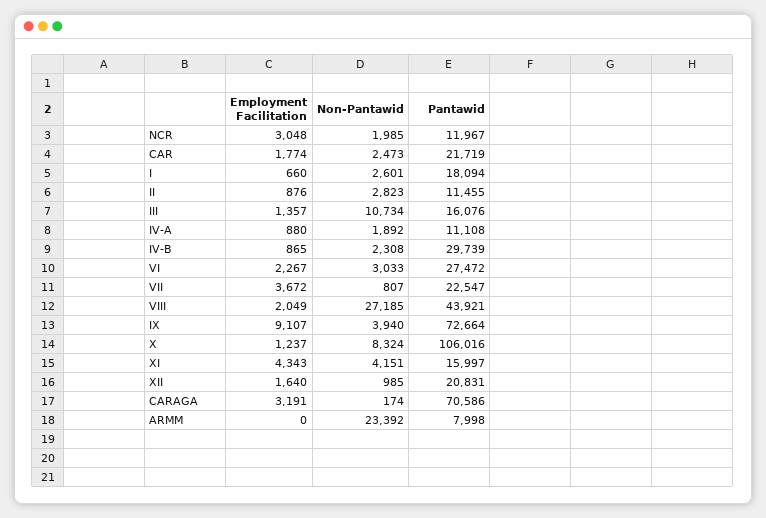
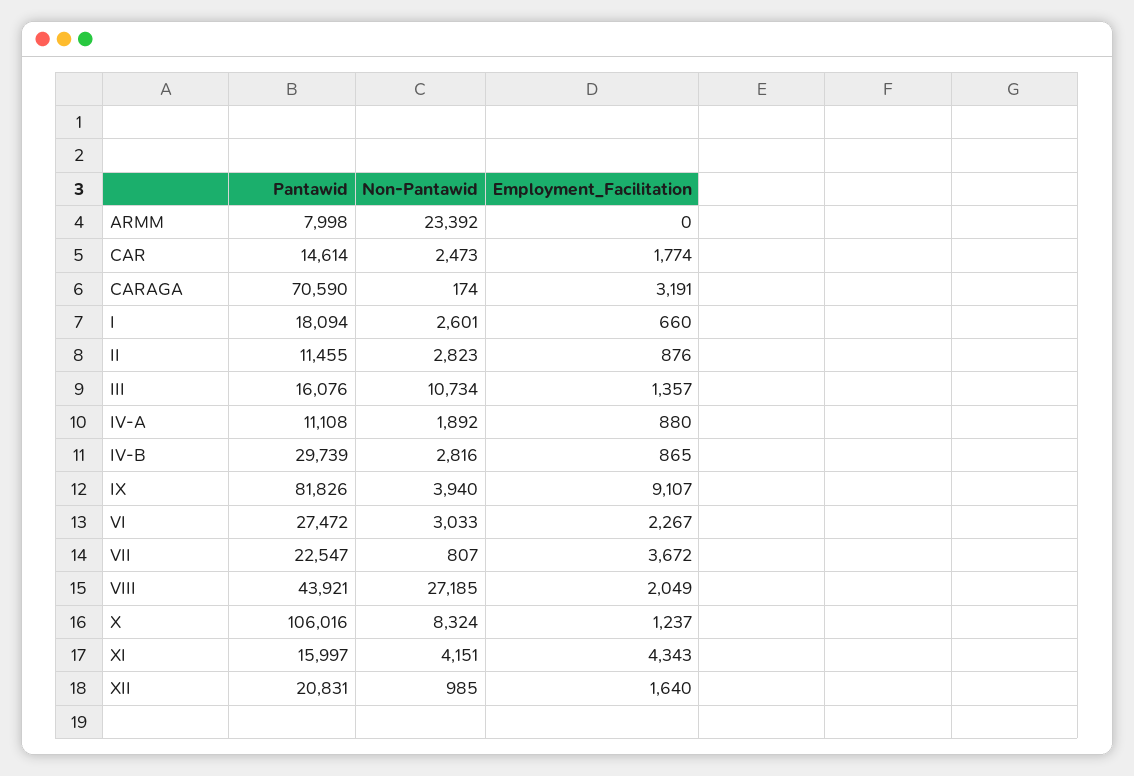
Employment Facilitation, NCR: 3048 -> none
Non-Pantawid, NCR: 1985 -> none
Pantawid, NCR: 11967 -> none
Pantawid, CAR: 21719 -> 14614
Non-Pantawid, IV-B: 2308 -> 2816
Pantawid, IX: 72664 -> 81826
Pantawid, CARAGA: 70586 -> 70590

